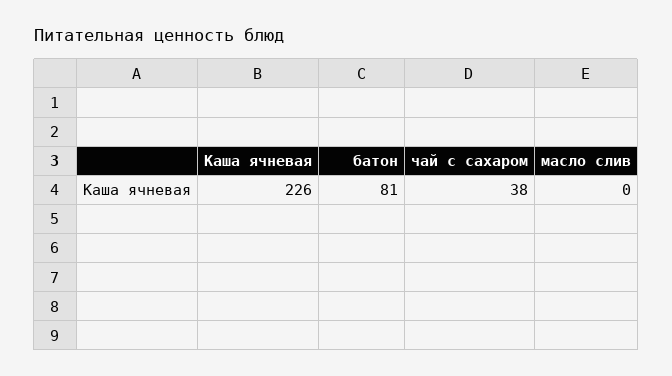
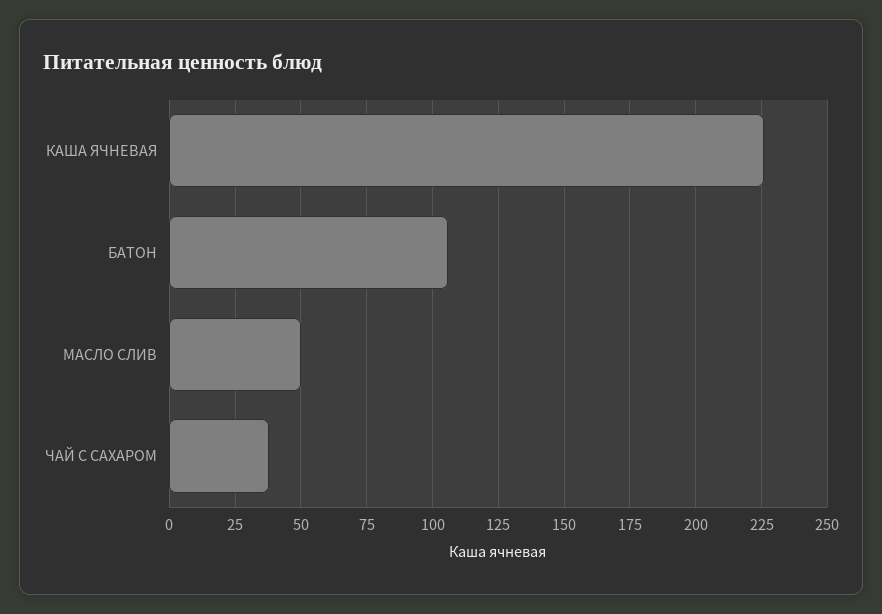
батон: 81 -> 105
масло слив: 0 -> 50

